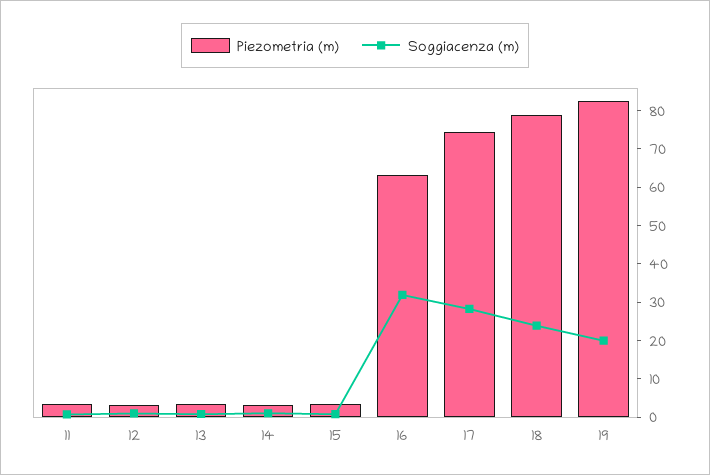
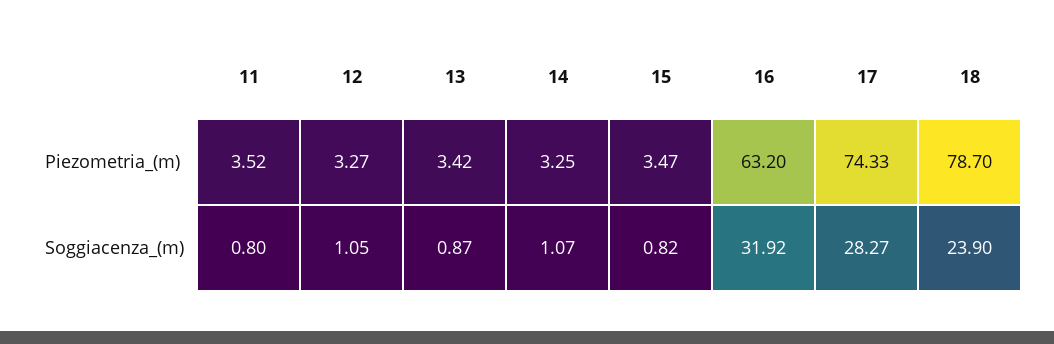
Piezometria (m), 19: 82.5 -> none
Soggiacenza (m), 19: 20 -> none

